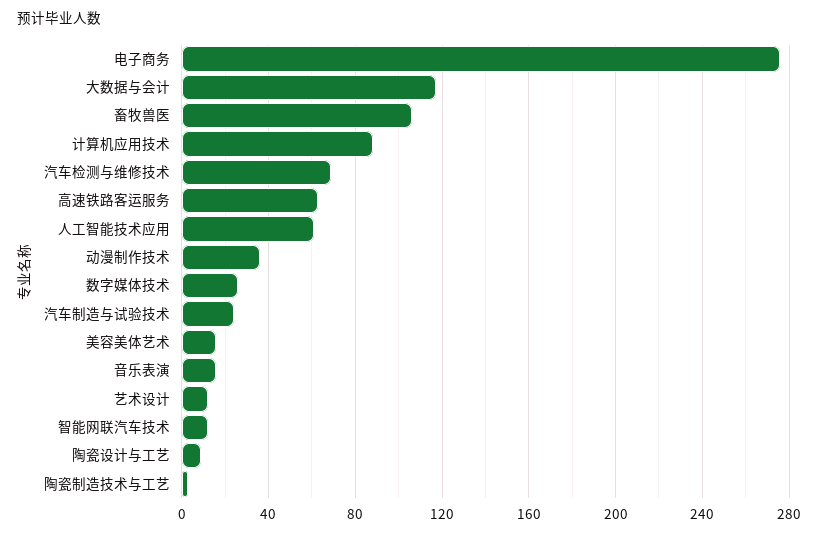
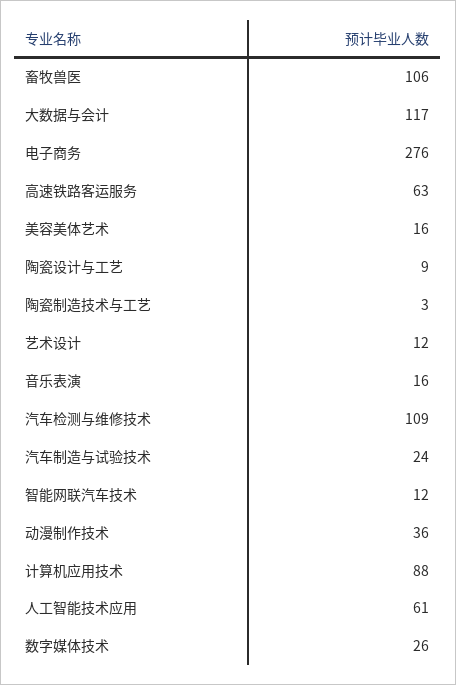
汽车检测与维修技术: 70 -> 109

